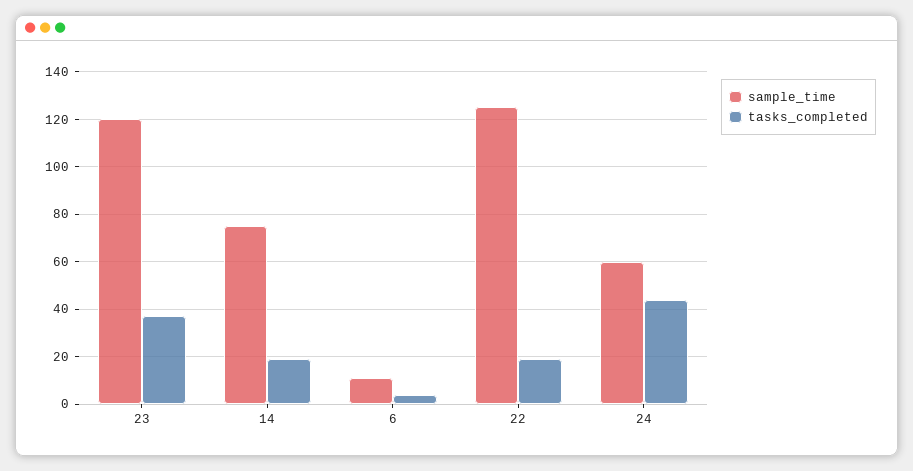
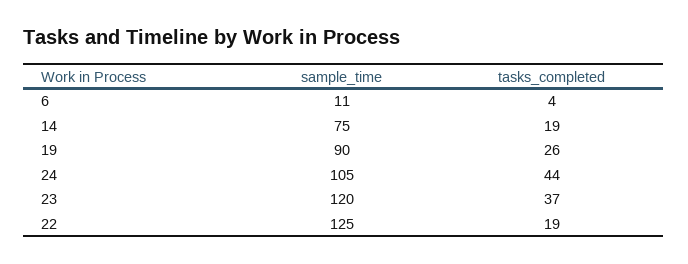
sample_time, 24: 60 -> 105
sample_time, 19: none -> 90
tasks_completed, 19: none -> 26

